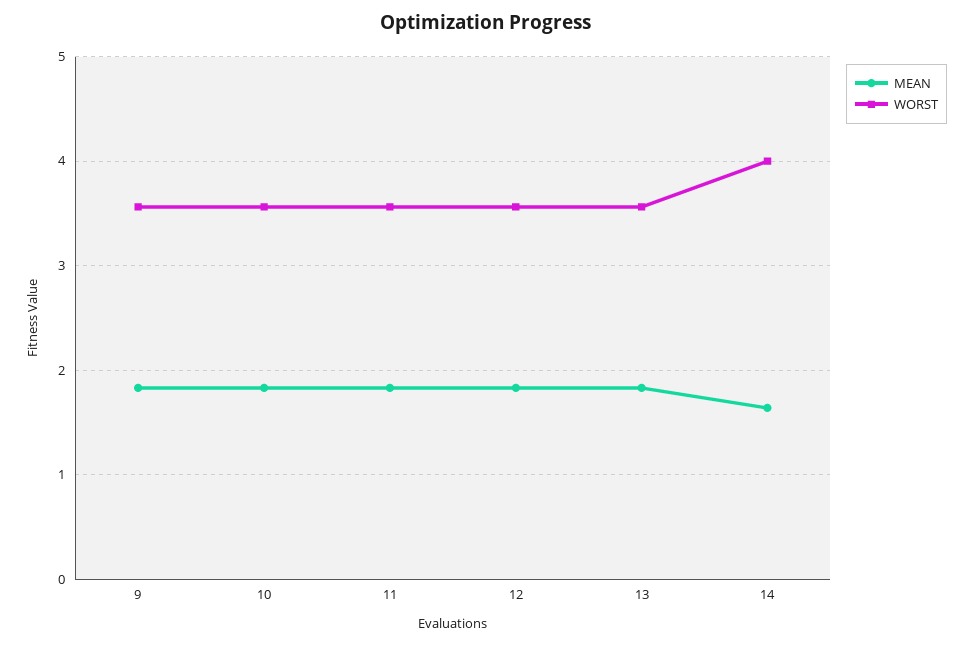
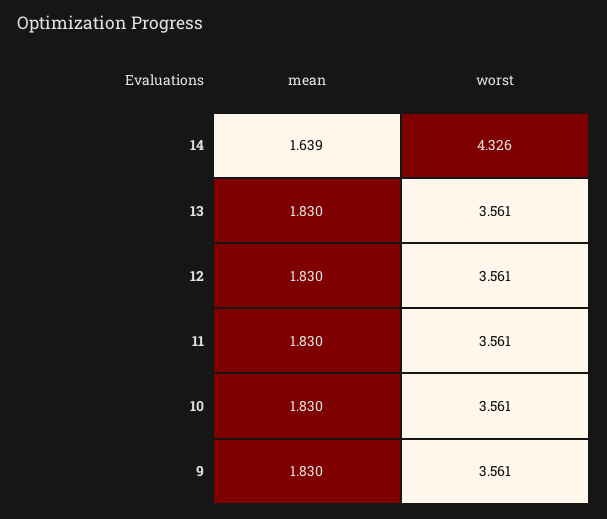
WORST, 14: 4 -> 4.326

